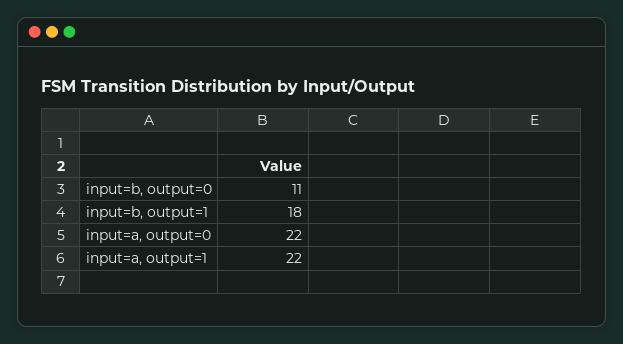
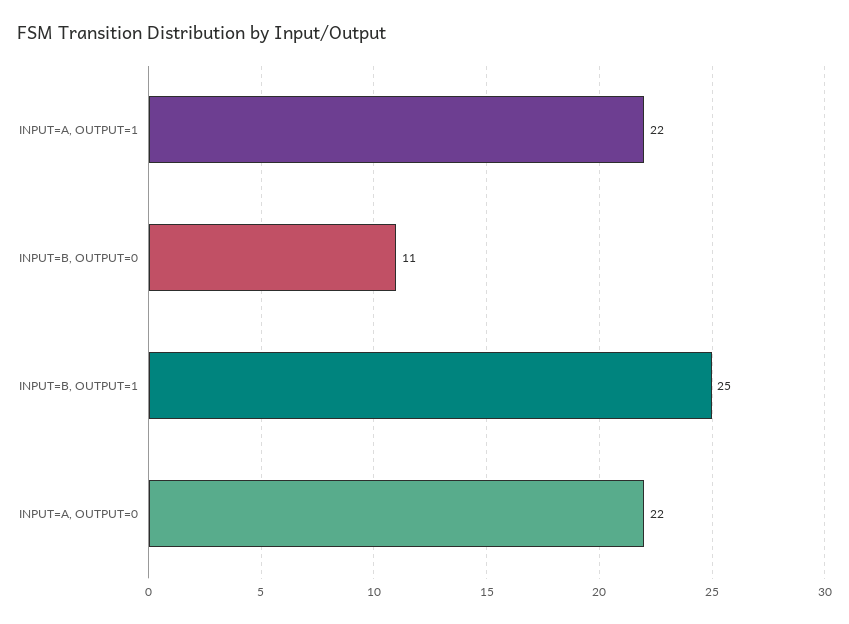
input=b, output=1: 18 -> 25

